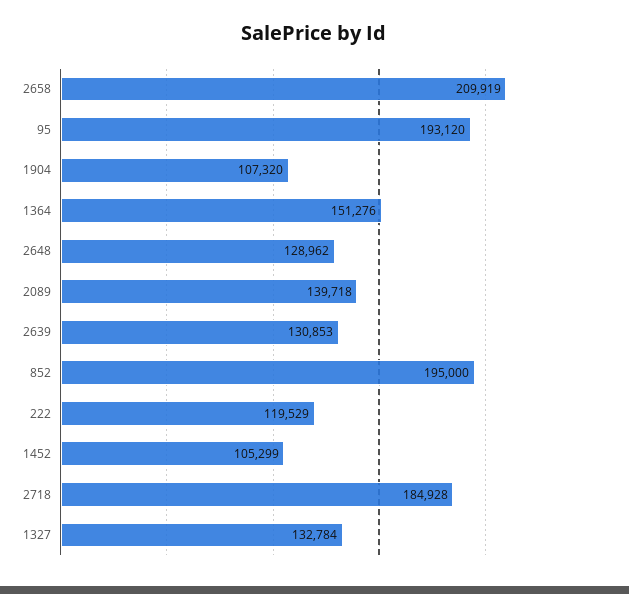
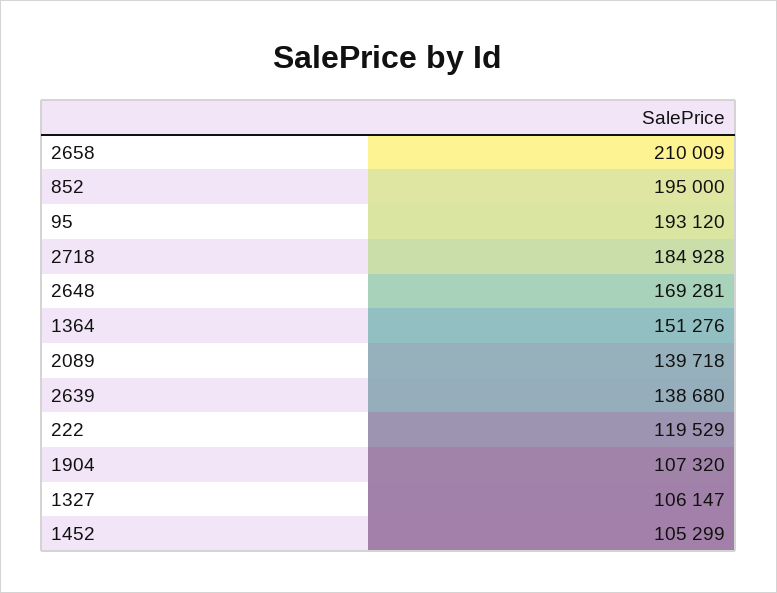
2658: 209919 -> 210009
2648: 128962 -> 169281
2639: 130853 -> 138680
1327: 132784 -> 106147

